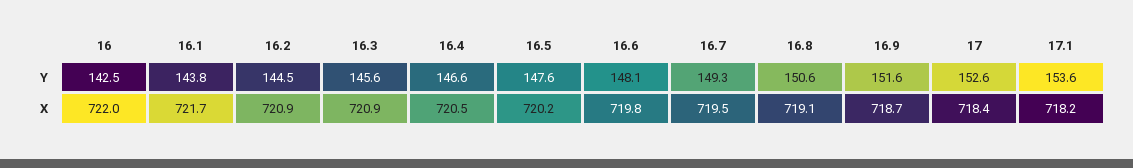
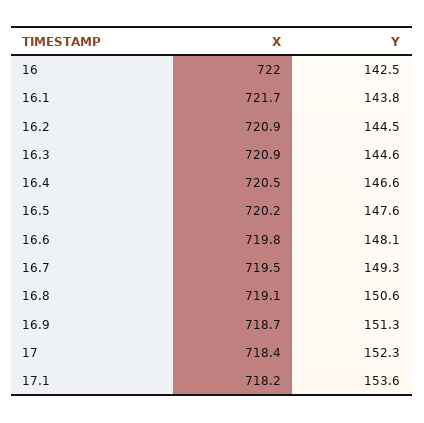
16.3, Y: 145.6 -> 144.6
16.9, Y: 151.6 -> 151.3
17, Y: 152.6 -> 152.3

